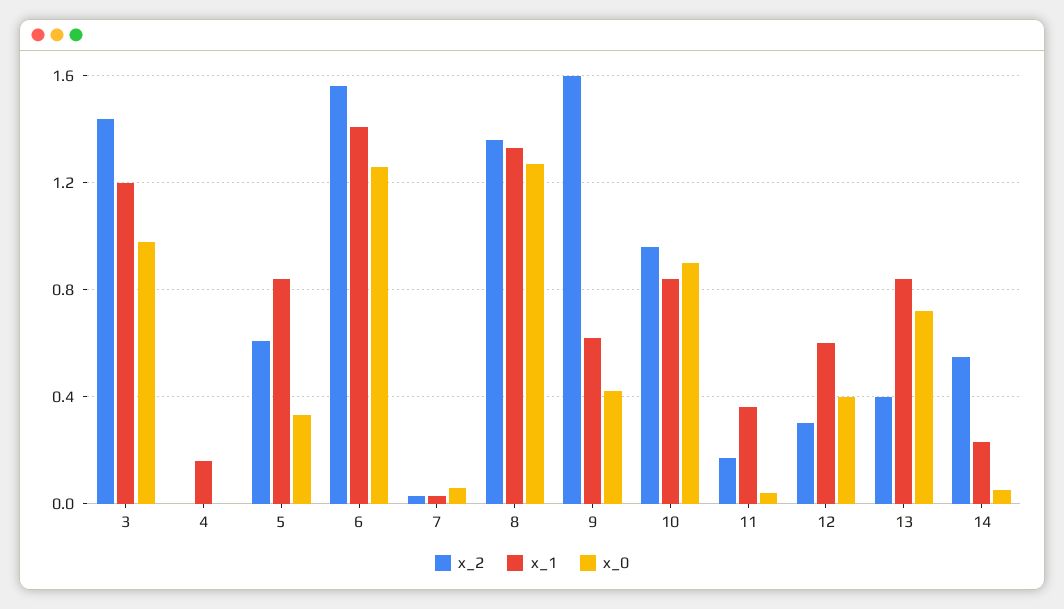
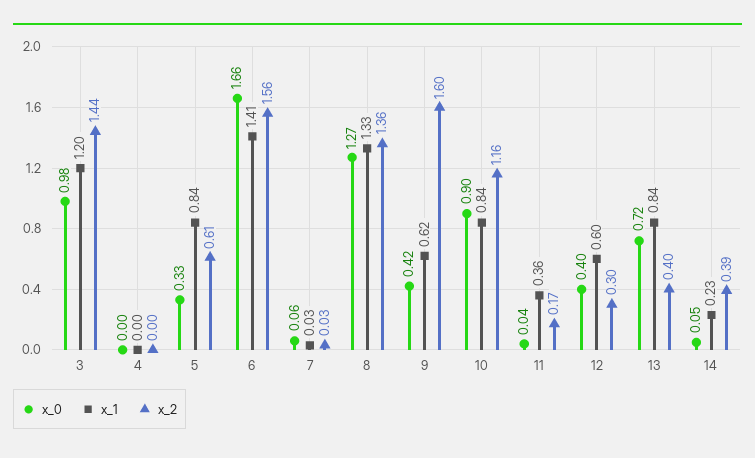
x_1, 4: 0.15 -> 0
x_0, 6: 1.25 -> 1.66
x_2, 10: 0.95 -> 1.16
x_2, 14: 0.55 -> 0.39

